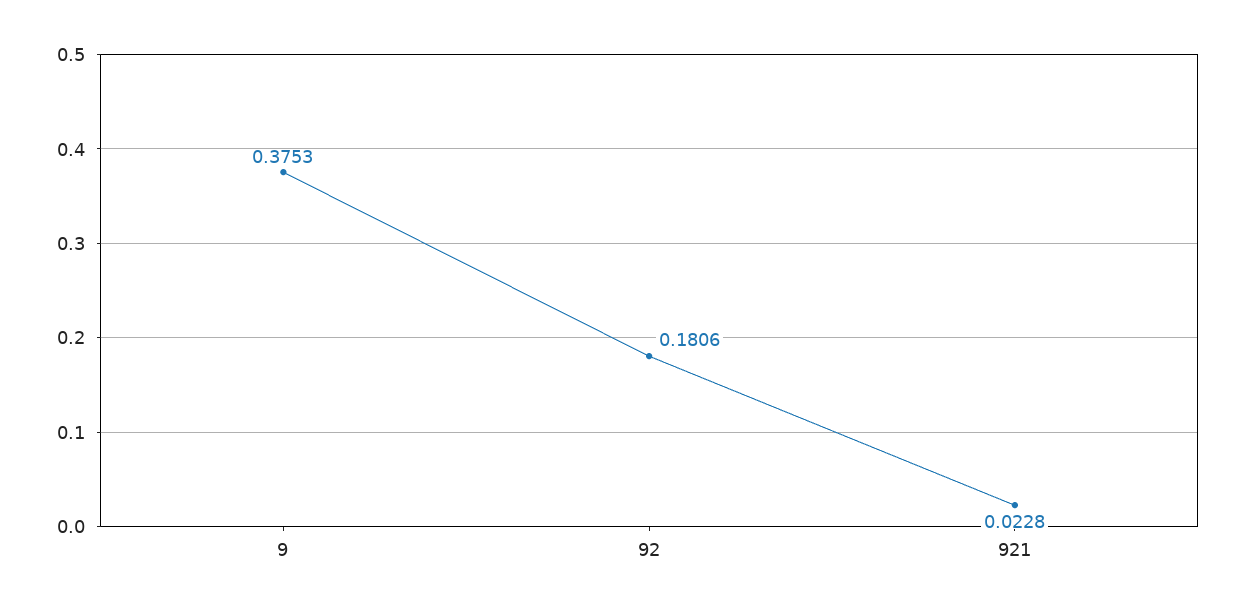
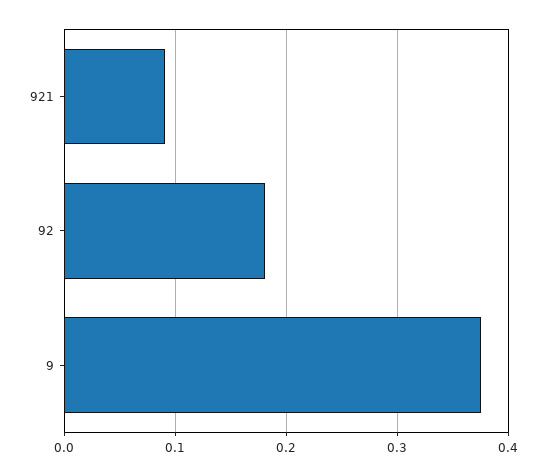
921: 0.0228 -> 0.09

